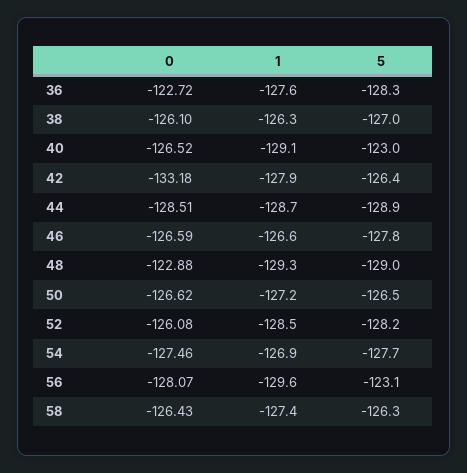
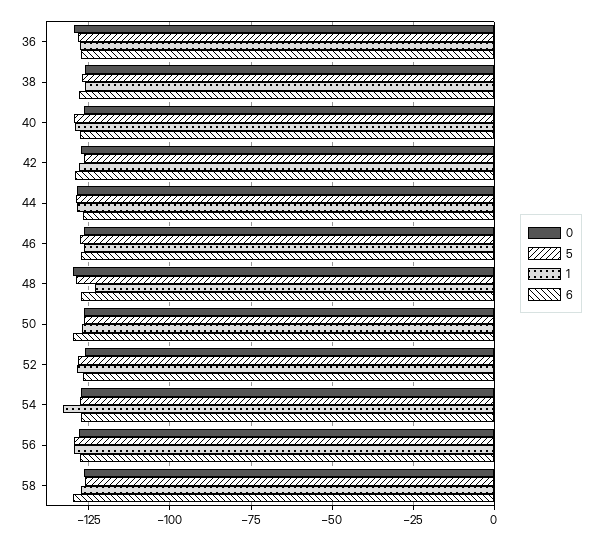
0, 36: -122.72 -> -130
5, 40: -123 -> -130
0, 42: -133.18 -> -127.5
0, 48: -122.88 -> -130
1, 48: -129.3 -> -122.5
1, 54: -126.9 -> -132.5
5, 56: -123.1 -> -130
6, 36: none -> -127.5
6, 38: none -> -127.5
6, 40: none -> -127.5
6, 42: none -> -130
6, 44: none -> -127.5
6, 46: none -> -127.5
6, 48: none -> -127.5
6, 50: none -> -130
6, 52: none -> -127.5
6, 54: none -> -127.5
6, 56: none -> -127.5
6, 58: none -> -130

